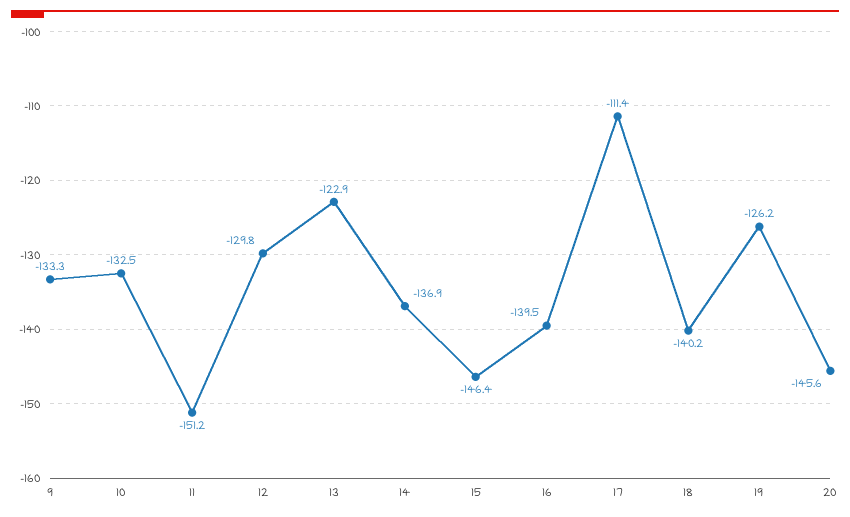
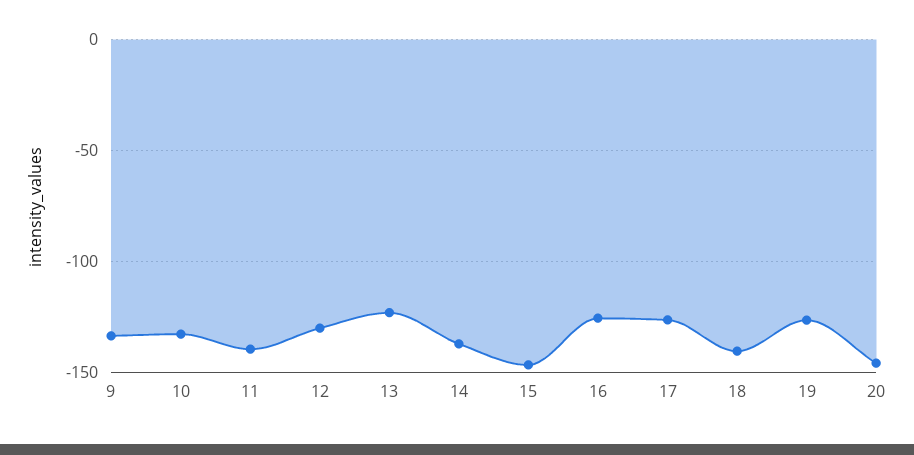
11: -151.2 -> -140
16: -139.5 -> -125
17: -111.4 -> -125

